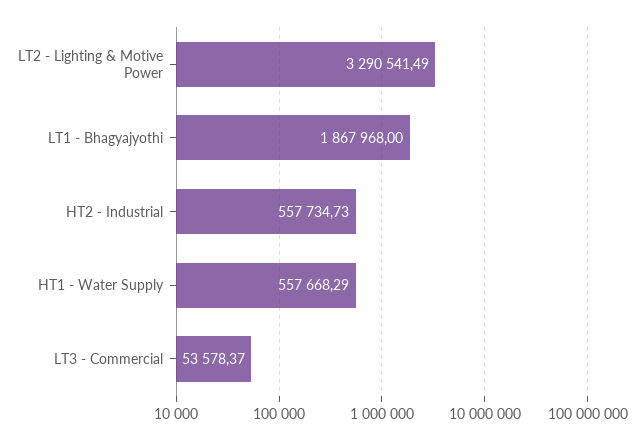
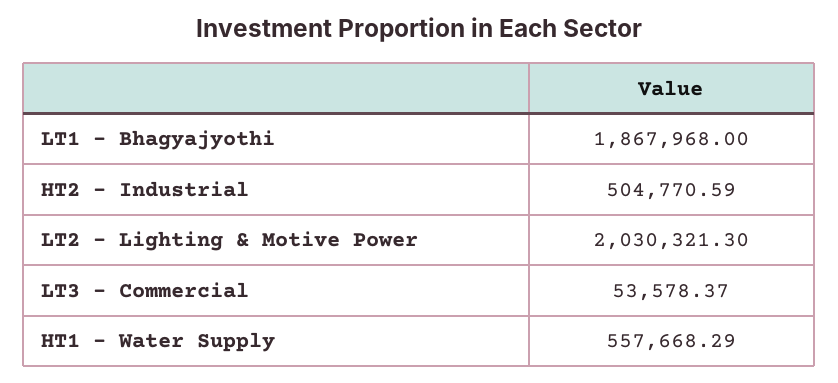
LT2 - Lighting & Motive Power: 3290541.49 -> 2030321.3
HT2 - Industrial: 557734.73 -> 504770.59

